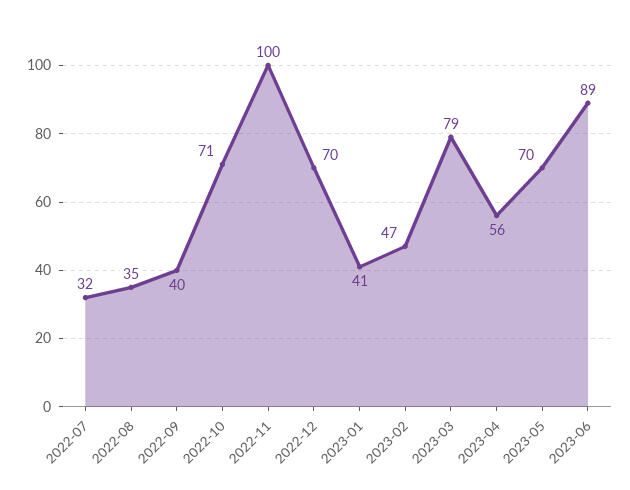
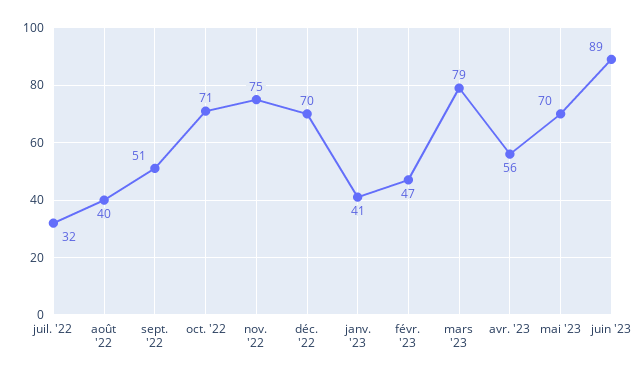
2022-08: 35 -> 40
2022-09: 40 -> 51
2022-11: 100 -> 75

